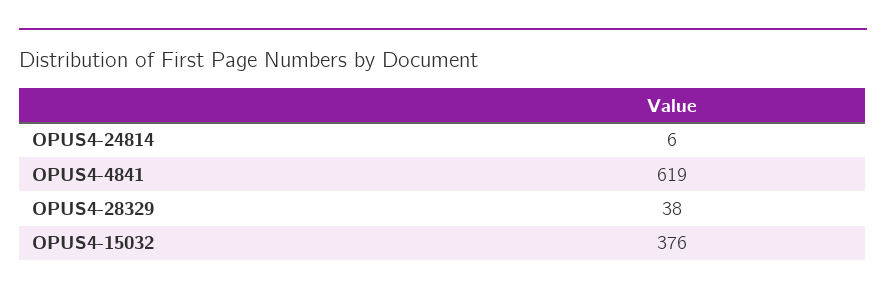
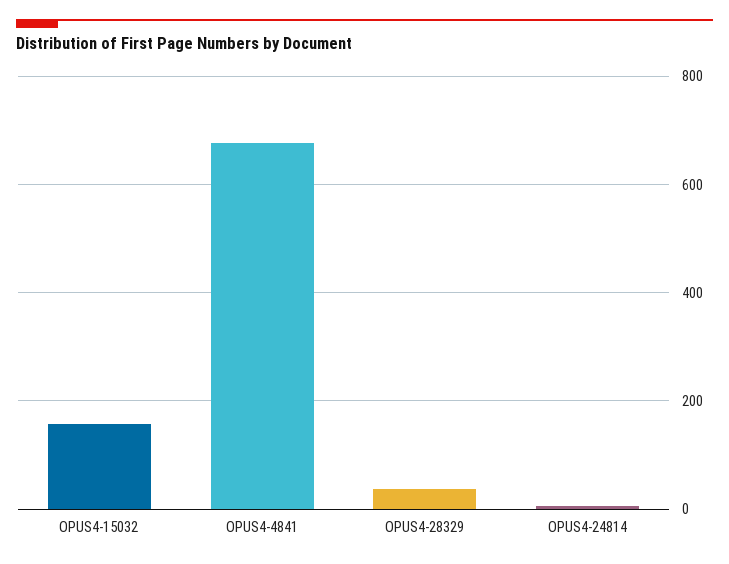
OPUS4-4841: 619 -> 680
OPUS4-15032: 376 -> 160

